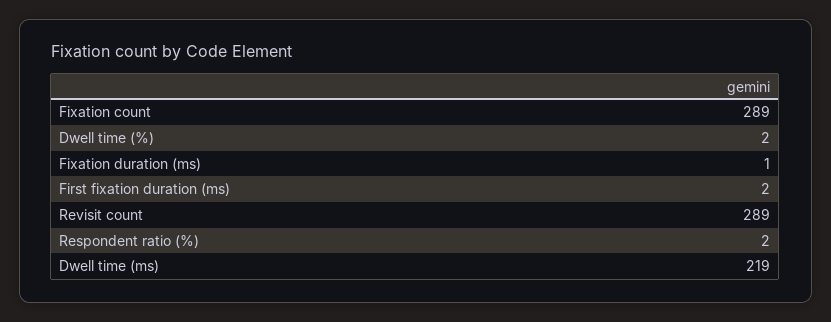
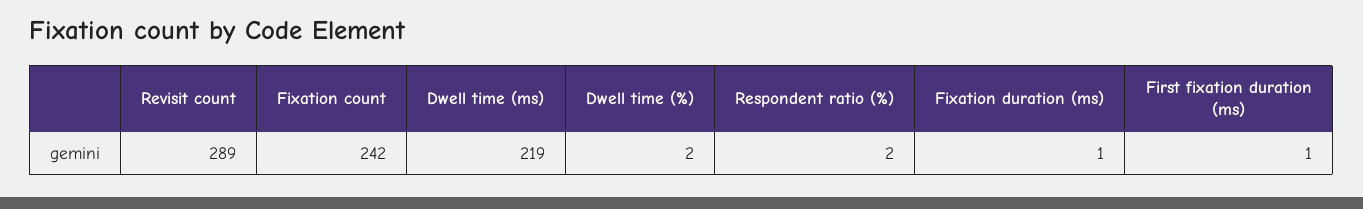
Fixation count: 289 -> 242
First fixation duration (ms): 2 -> 1

